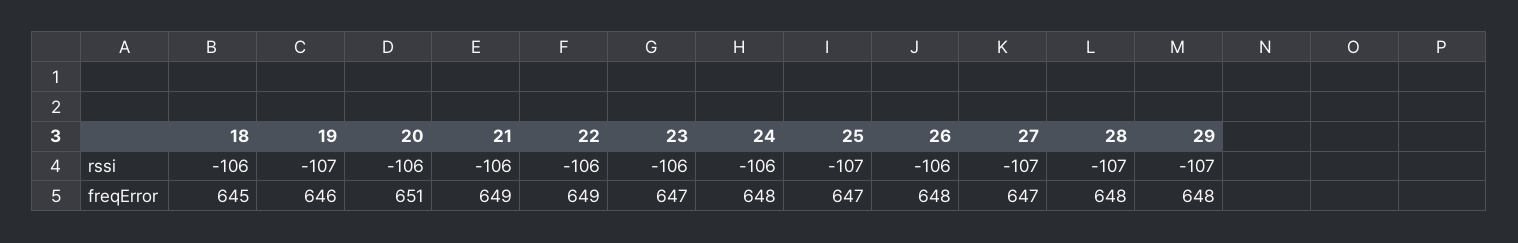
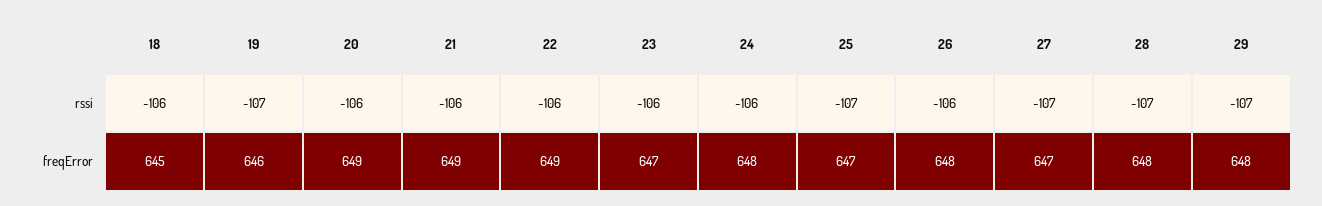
20, freqError: 651 -> 649

